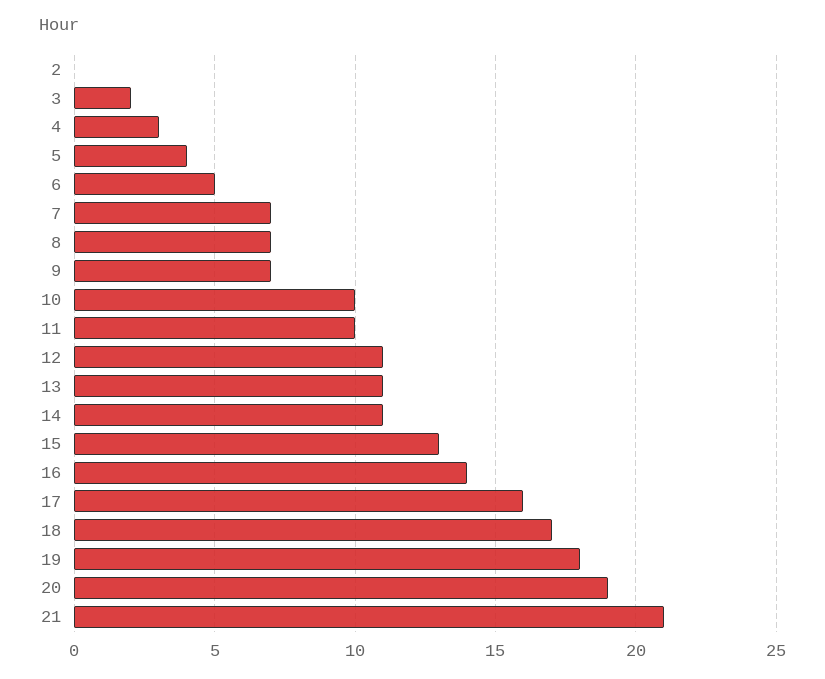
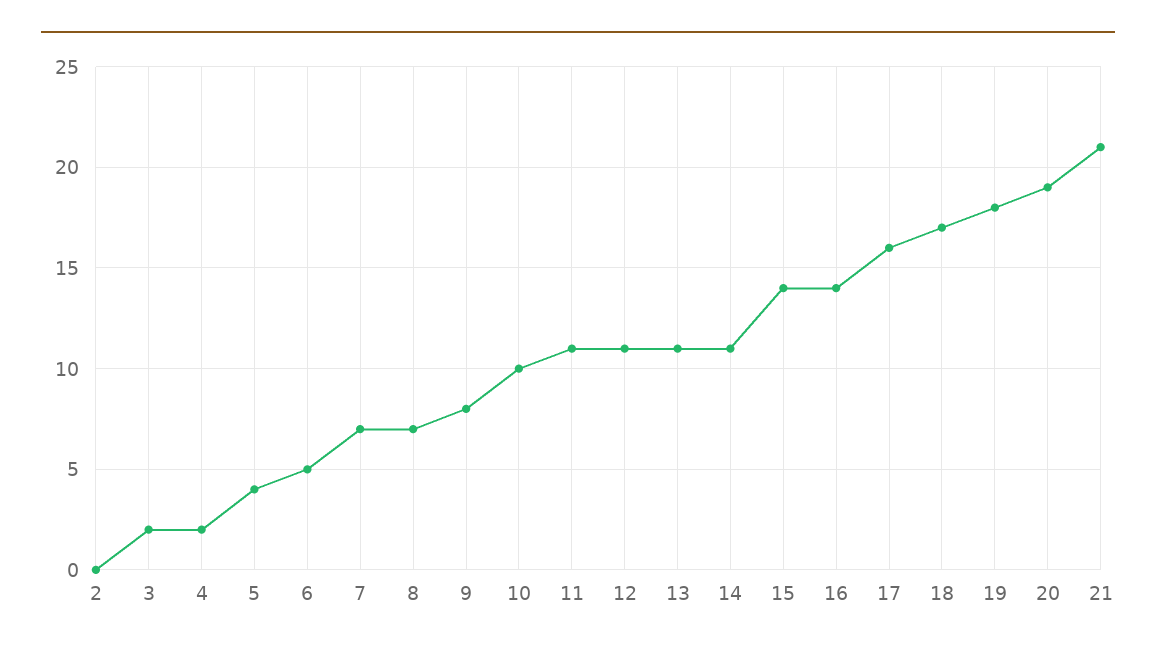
4: 3 -> 2
9: 7 -> 8
11: 10 -> 11
15: 13 -> 14

